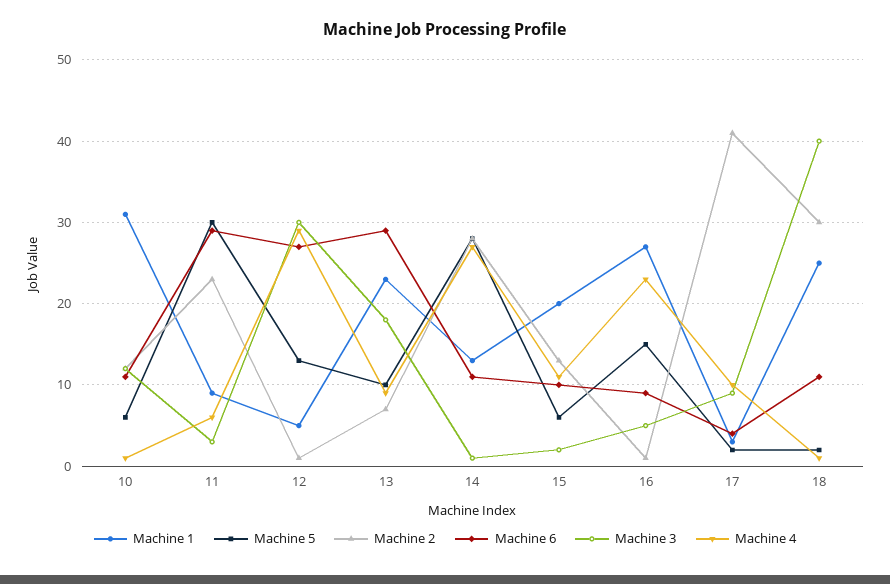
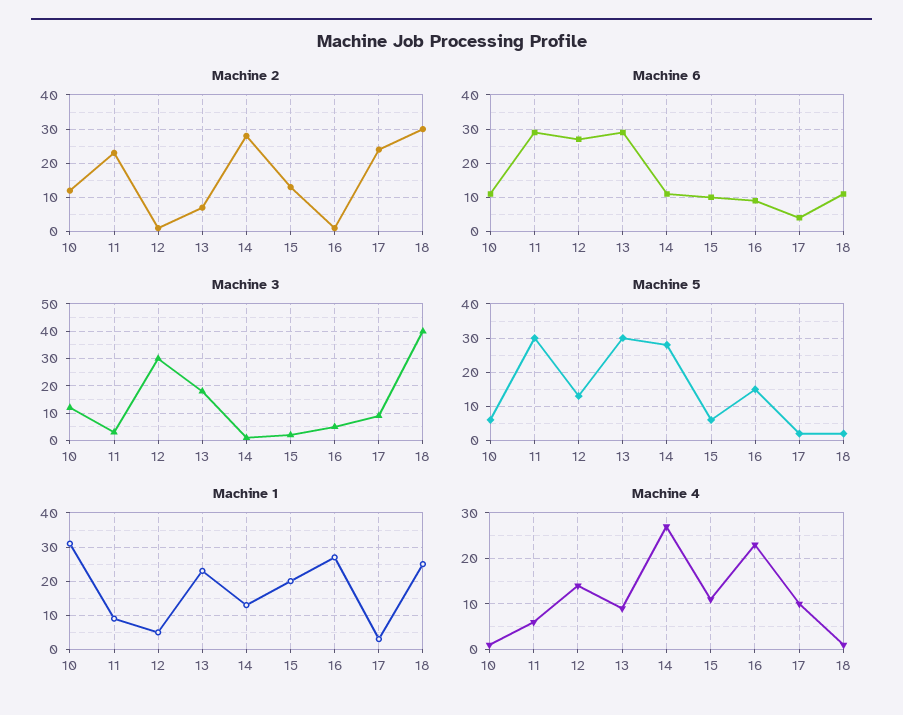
Machine 4, 12: 29 -> 15
Machine 5, 13: 10 -> 30
Machine 2, 17: 41 -> 25

